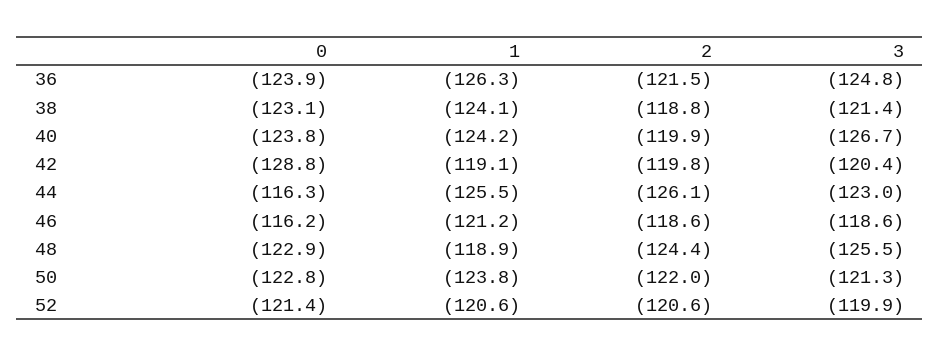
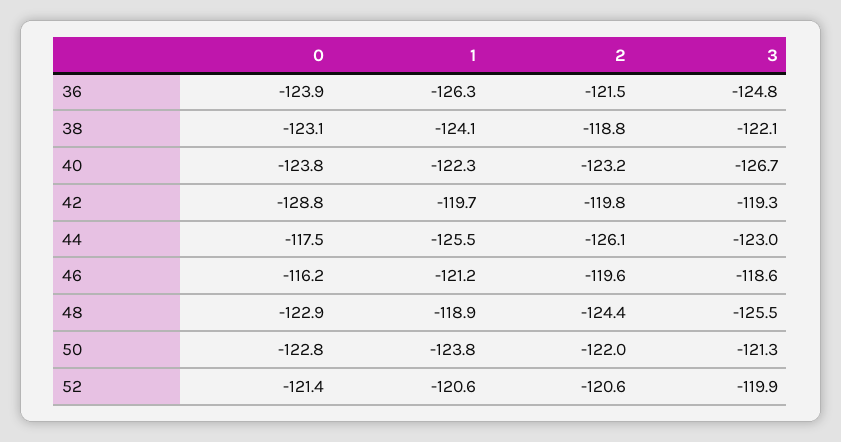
3, 38: -121.4 -> -122.1
1, 40: -124.2 -> -122.3
2, 40: -119.9 -> -123.2
1, 42: -119.1 -> -119.7
3, 42: -120.4 -> -119.3
0, 44: -116.3 -> -117.5
2, 46: -118.6 -> -119.6

